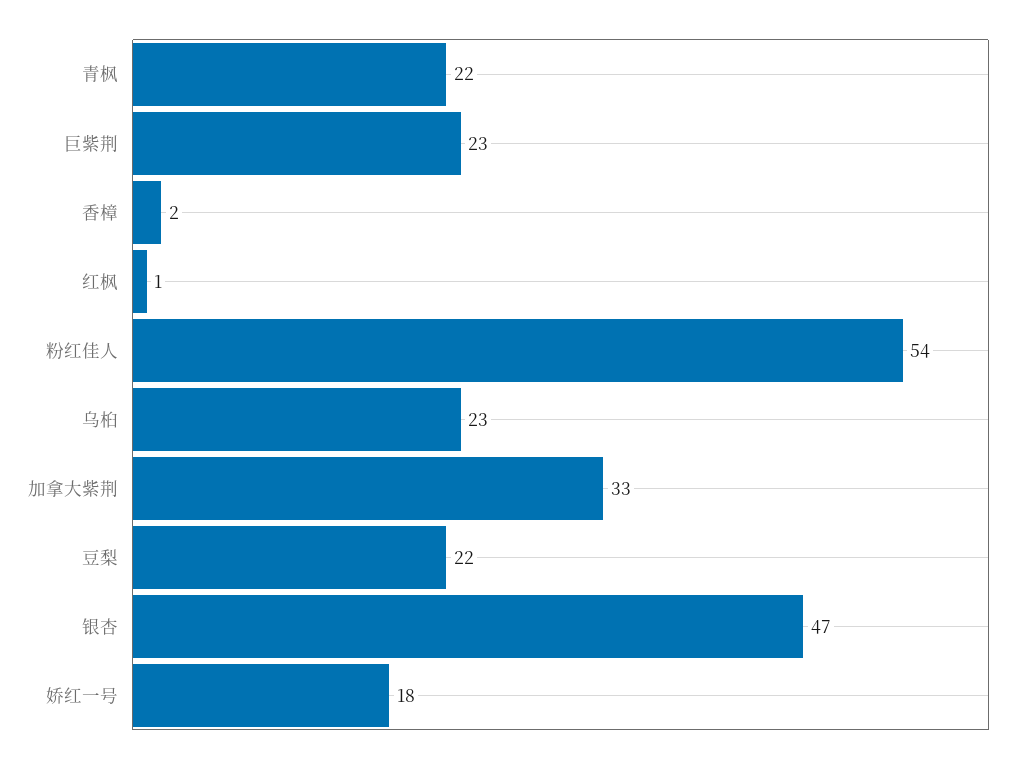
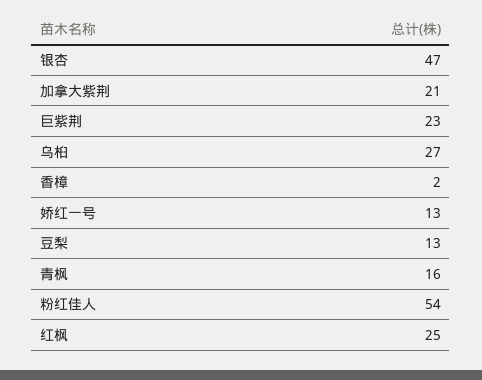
青枫: 22 -> 16
红枫: 1 -> 25
乌桕: 23 -> 27
加拿大紫荆: 33 -> 21
豆梨: 22 -> 13
娇红一号: 18 -> 13

